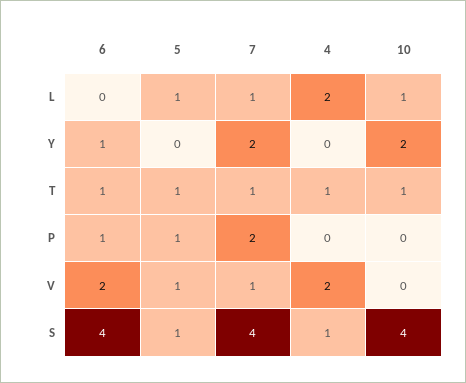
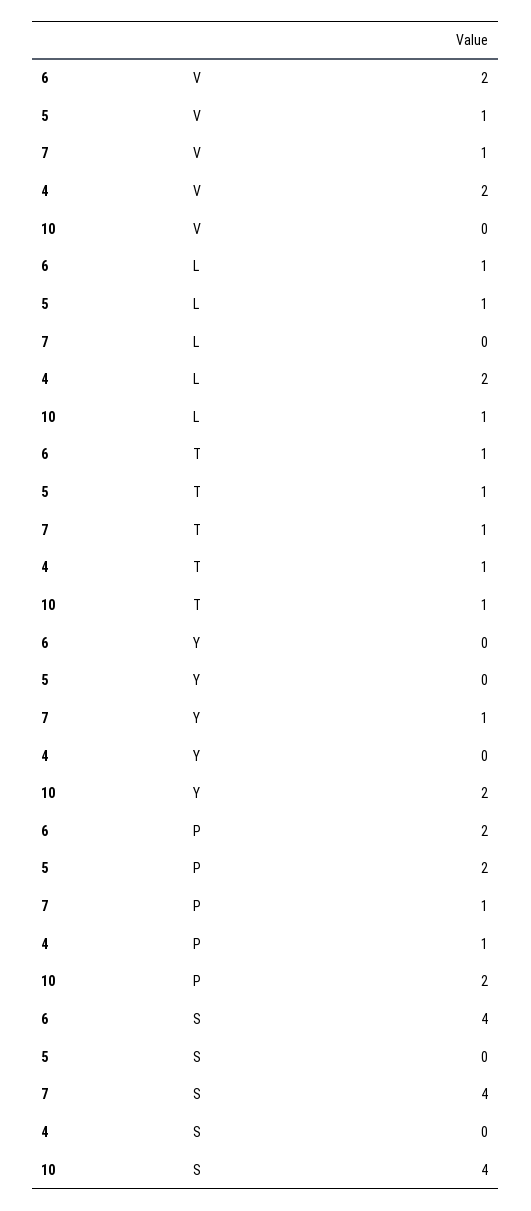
6, L: 0 -> 1
7, L: 1 -> 0
6, Y: 1 -> 0
7, Y: 2 -> 1
6, P: 1 -> 2
5, P: 1 -> 2
7, P: 2 -> 1
4, P: 0 -> 1
10, P: 0 -> 2
5, S: 1 -> 0
4, S: 1 -> 0

